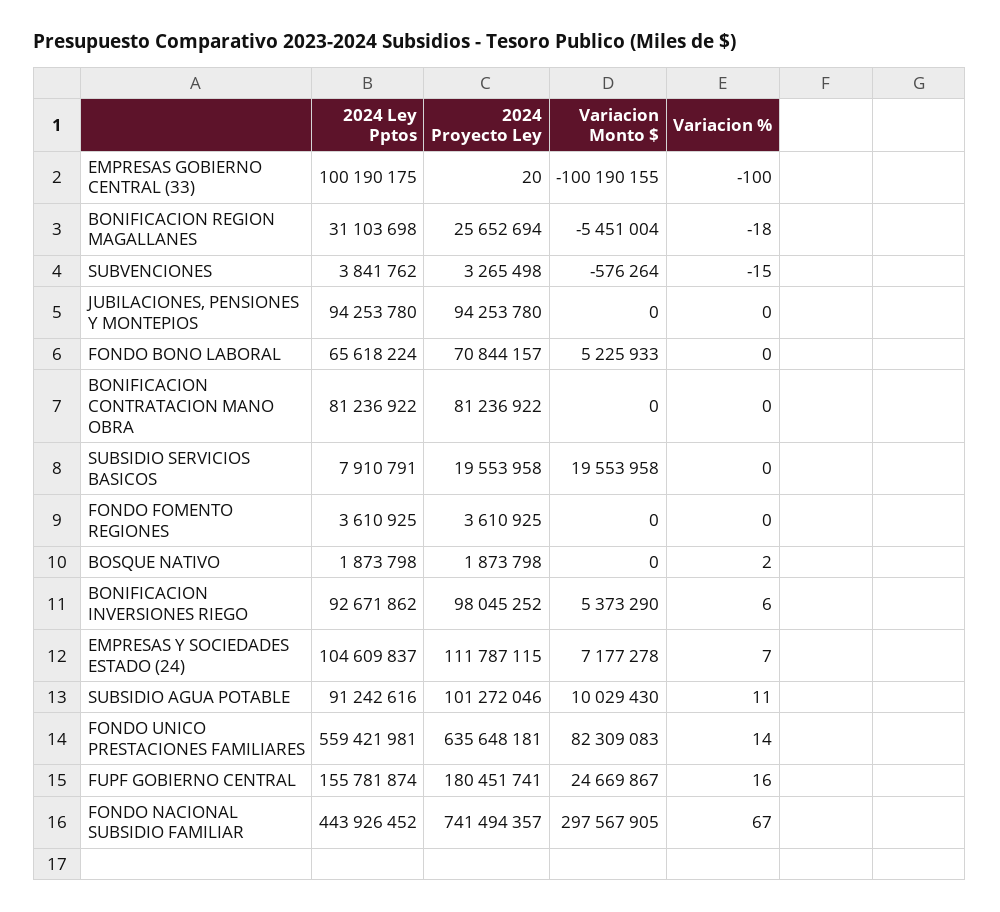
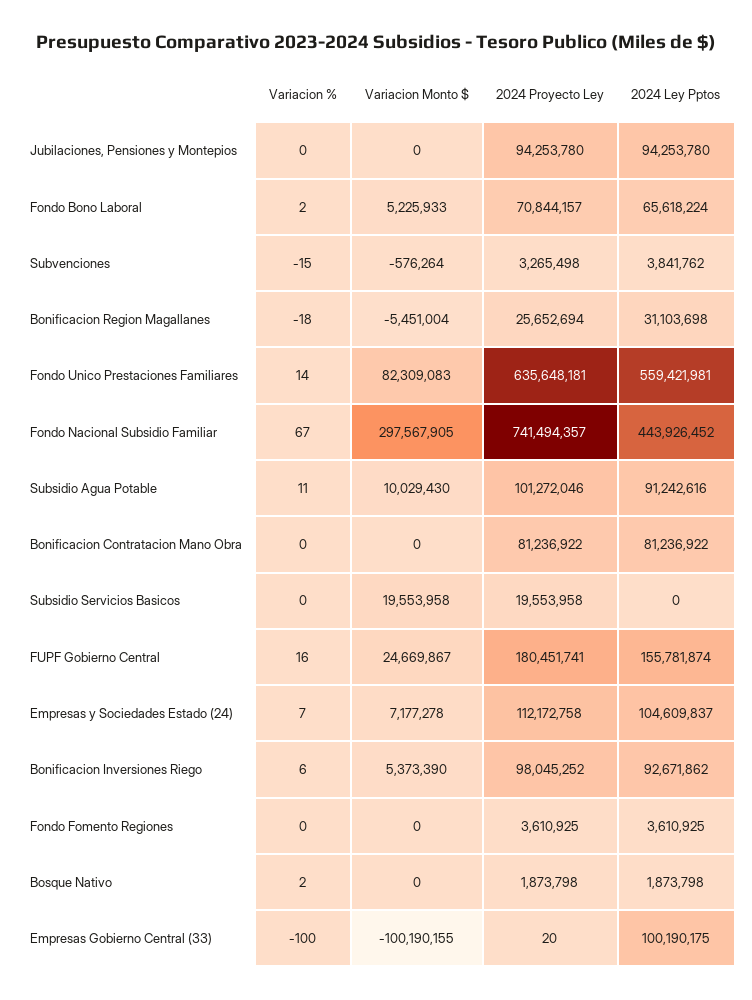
Variacion %, FONDO BONO LABORAL: 0 -> 2
2024 Ley Pptos, SUBSIDIO SERVICIOS BASICOS: 7910791 -> 0
Variacion Monto $, BONIFICACION INVERSIONES RIEGO: 5373290 -> 5373390
2024 Proyecto Ley, EMPRESAS Y SOCIEDADES ESTADO (24): 111787115 -> 112172758

